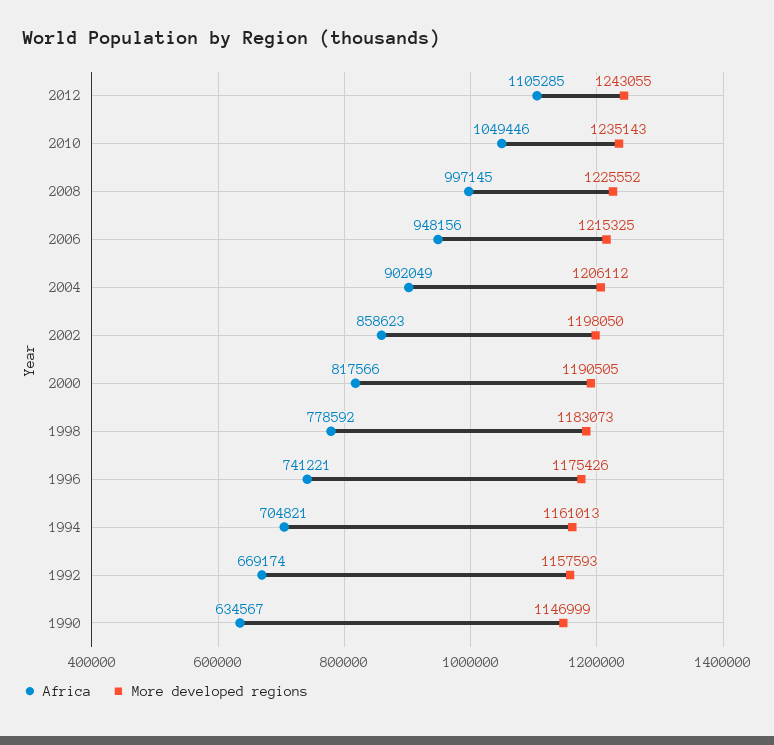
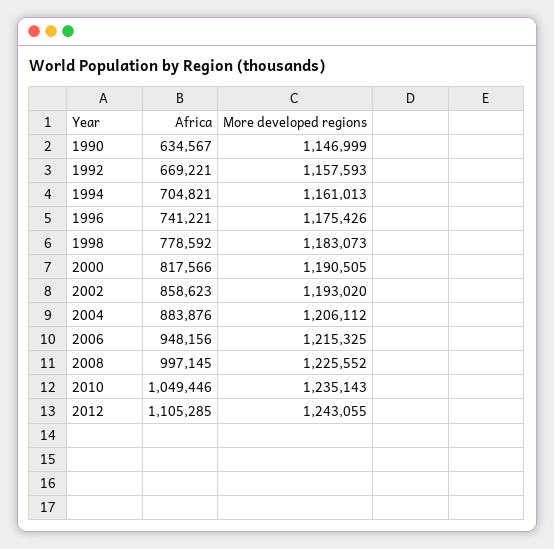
Africa, 2004: 902049 -> 883876
More developed regions, 2002: 1198050 -> 1193020
Africa, 1992: 669174 -> 669221

